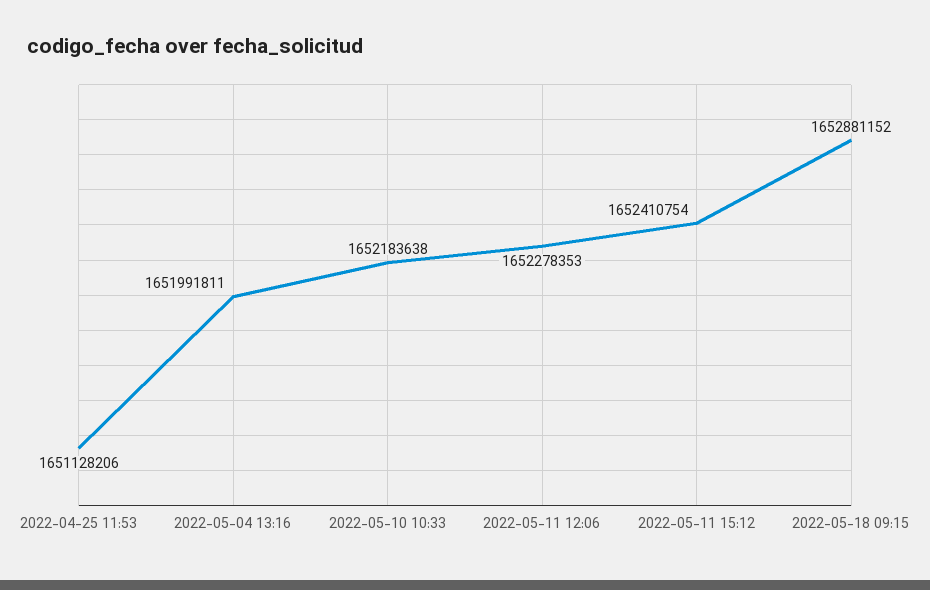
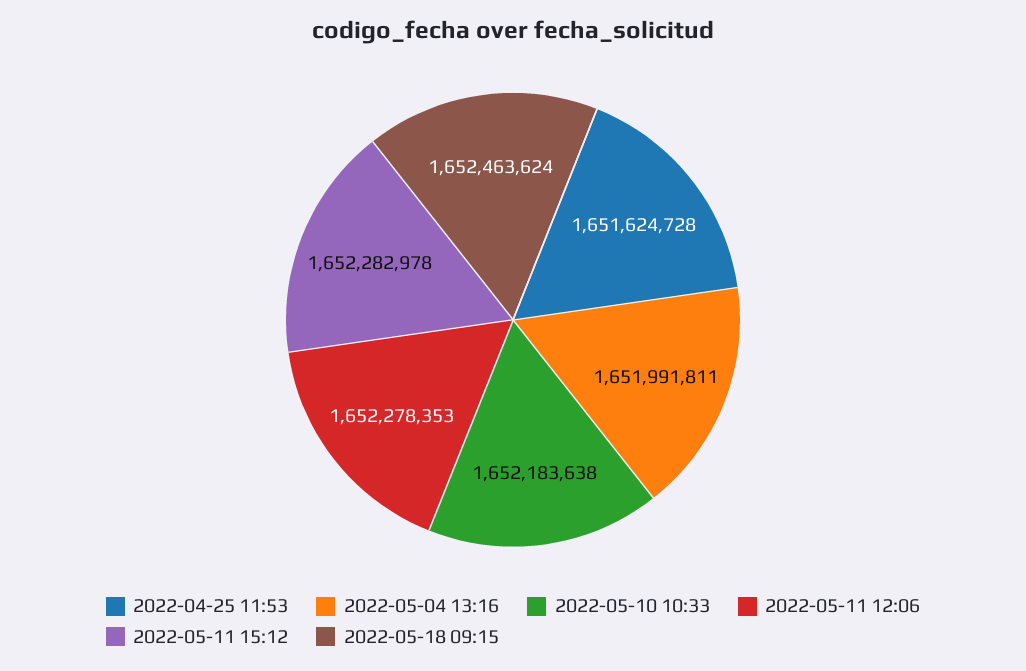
2022-04-25 11:53: 1651128206 -> 1651624728
2022-05-11 15:12: 1652410754 -> 1652282978
2022-05-18 09:15: 1652881152 -> 1652463624

